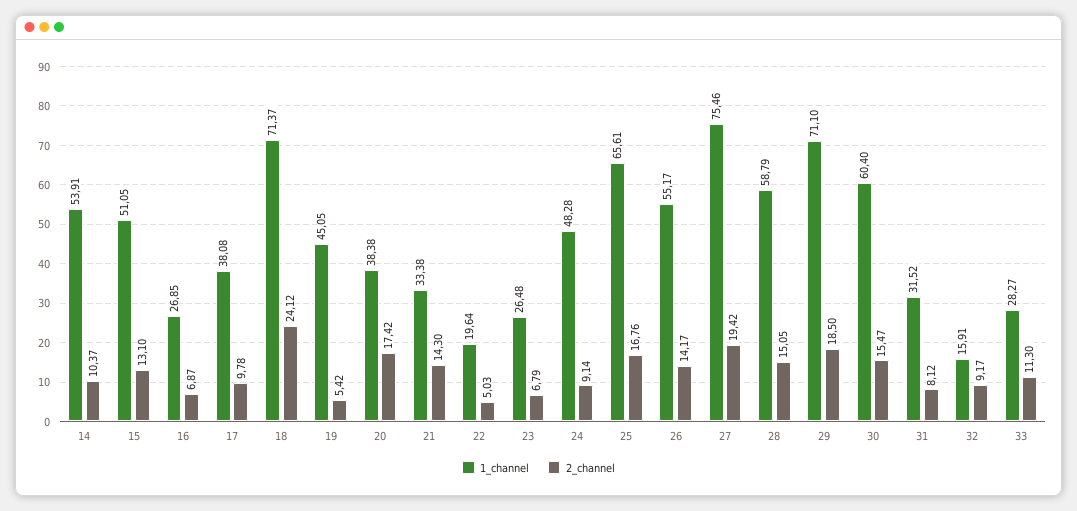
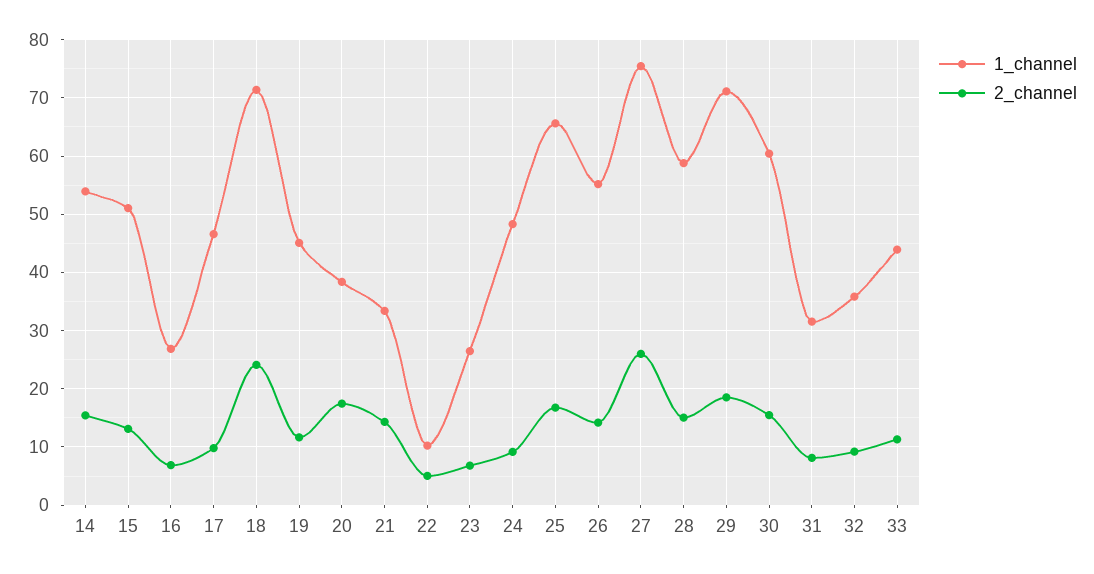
2_channel, 14: 10.37 -> 16
1_channel, 17: 38.08 -> 46
2_channel, 19: 5.42 -> 12
1_channel, 22: 19.64 -> 10
2_channel, 27: 19.42 -> 26
1_channel, 32: 15.91 -> 36
1_channel, 33: 28.27 -> 44

